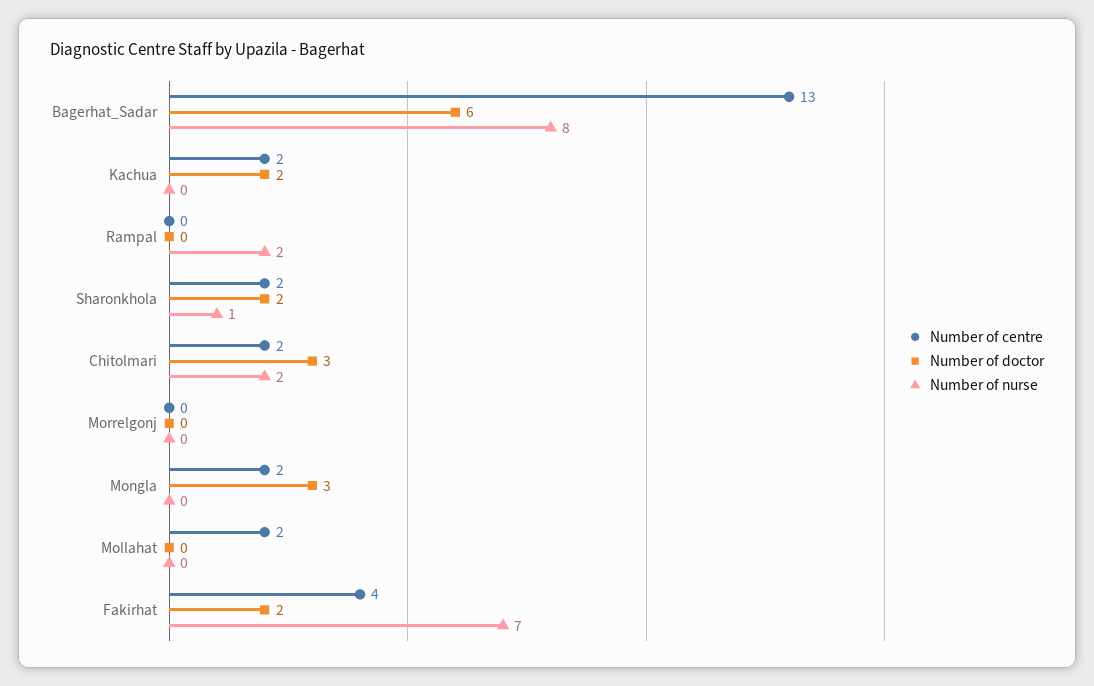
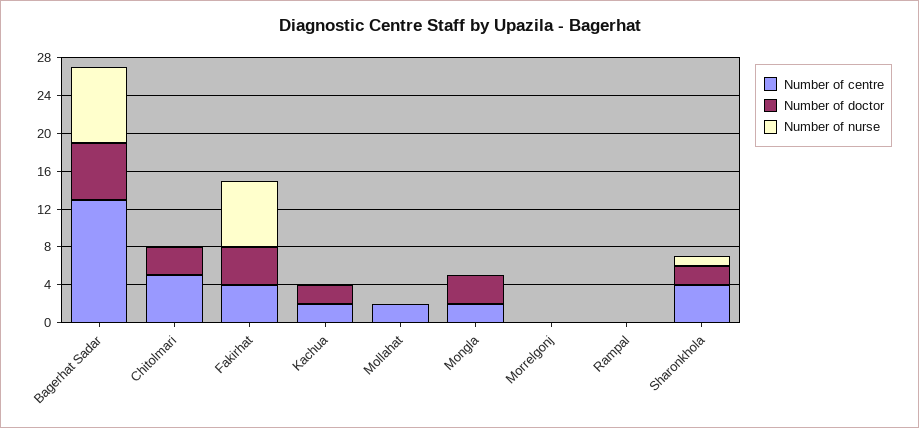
Number of nurse, Rampal: 2 -> 0
Number of centre, Sharonkhola: 2 -> 4
Number of centre, Chitolmari: 2 -> 5
Number of nurse, Chitolmari: 2 -> 0
Number of doctor, Fakirhat: 2 -> 4

